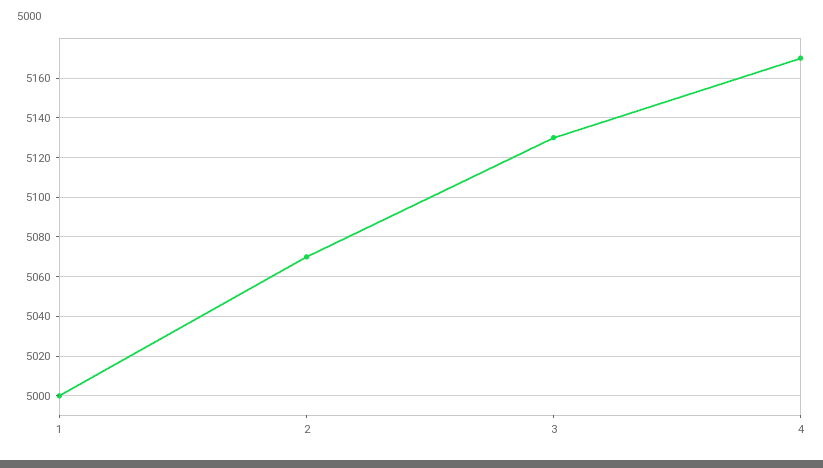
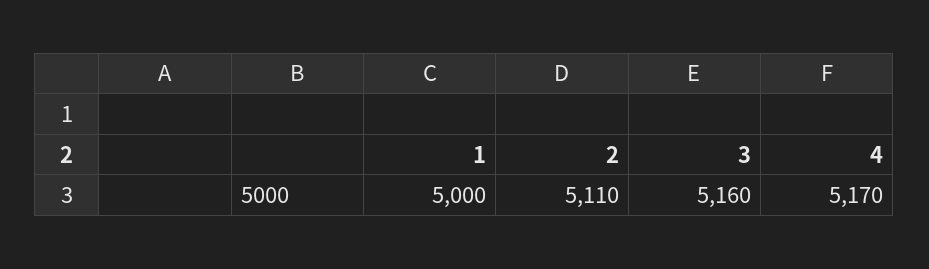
2: 5070 -> 5110
3: 5130 -> 5160

